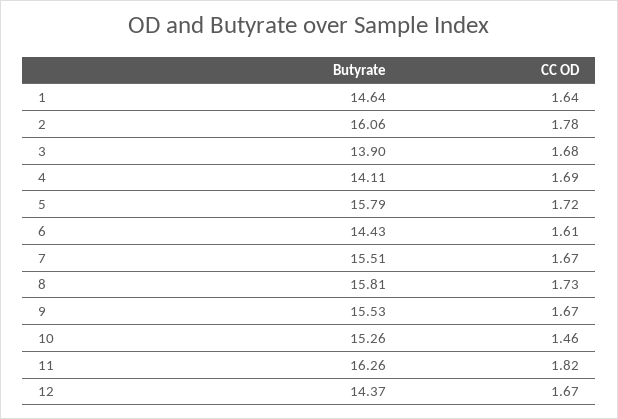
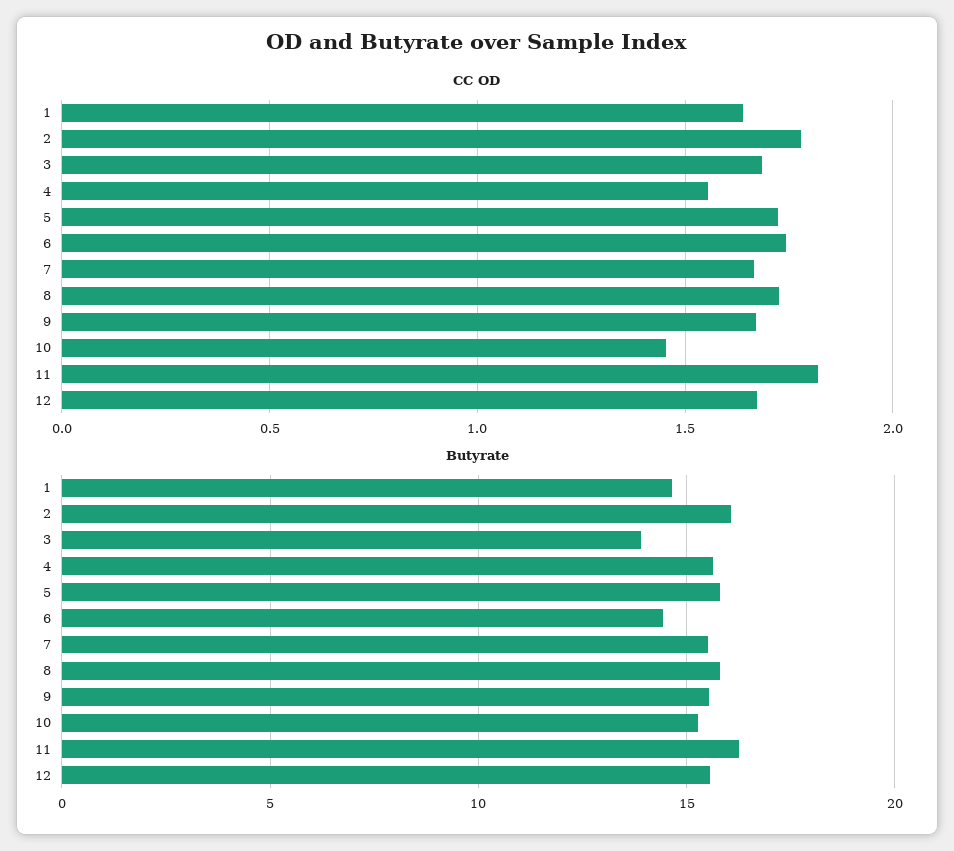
Butyrate, 4: 14.11 -> 15.5
CC OD, 4: 1.69 -> 1.55
CC OD, 6: 1.61 -> 1.75
Butyrate, 12: 14.37 -> 15.5

